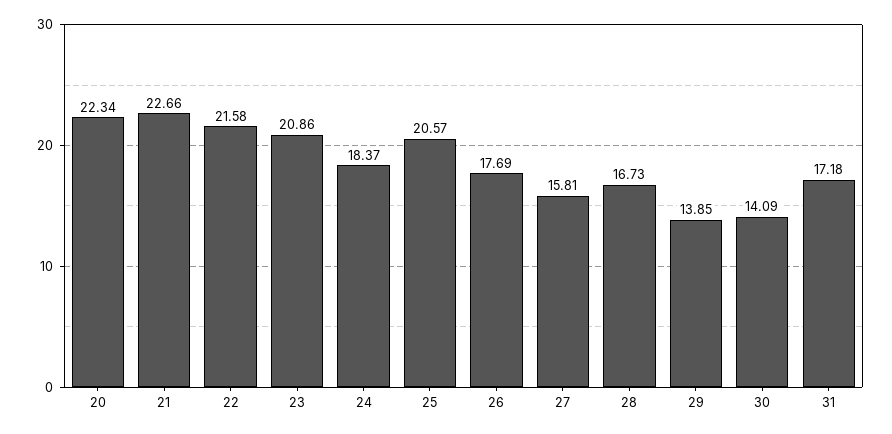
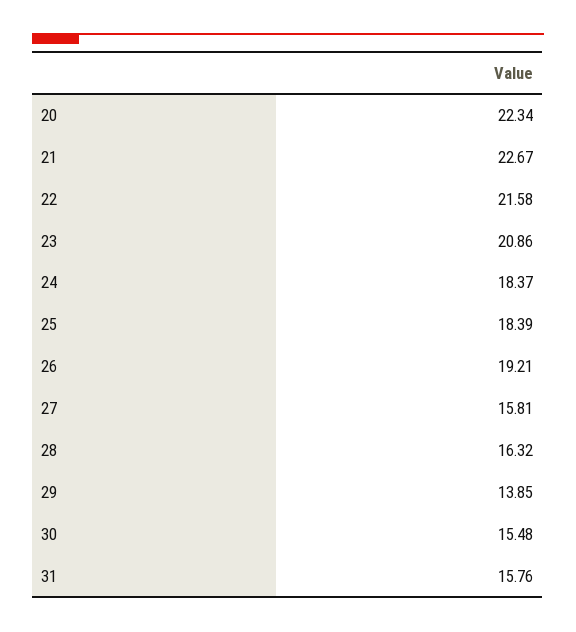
21: 22.66 -> 22.67
25: 20.57 -> 18.39
26: 17.69 -> 19.21
28: 16.73 -> 16.32
30: 14.09 -> 15.48
31: 17.18 -> 15.76

